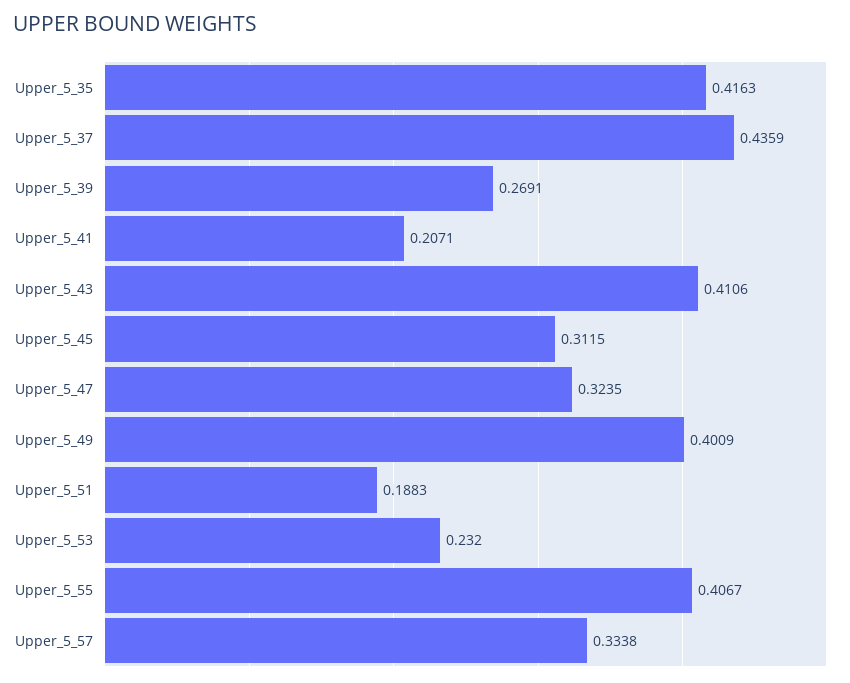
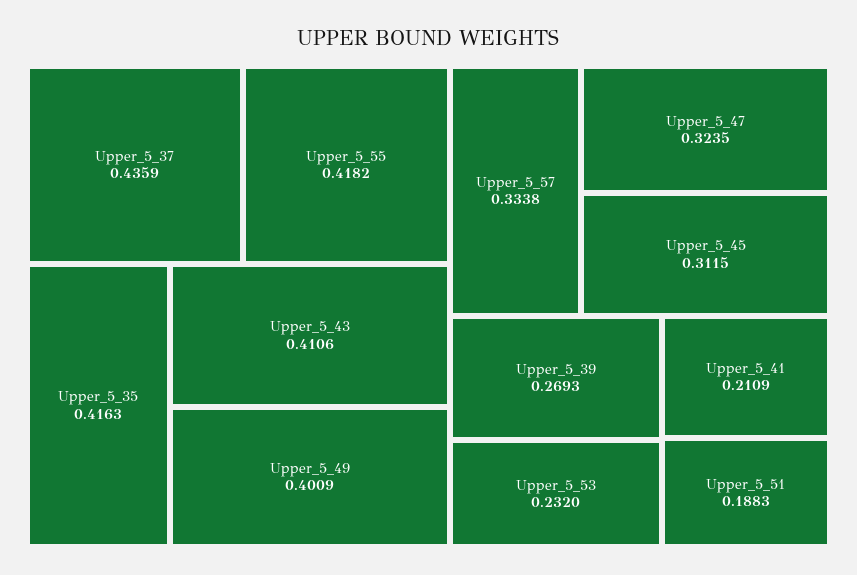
Upper_5_39: 0.2691 -> 0.2693
Upper_5_41: 0.2071 -> 0.2109
Upper_5_55: 0.4067 -> 0.4182

